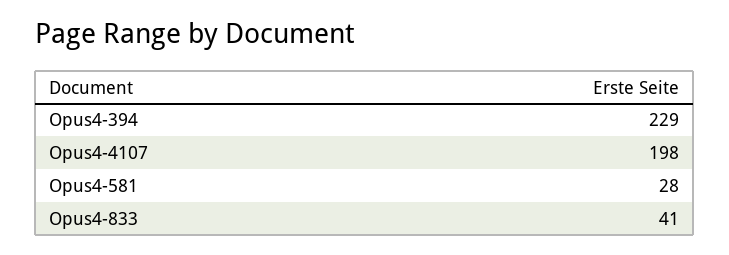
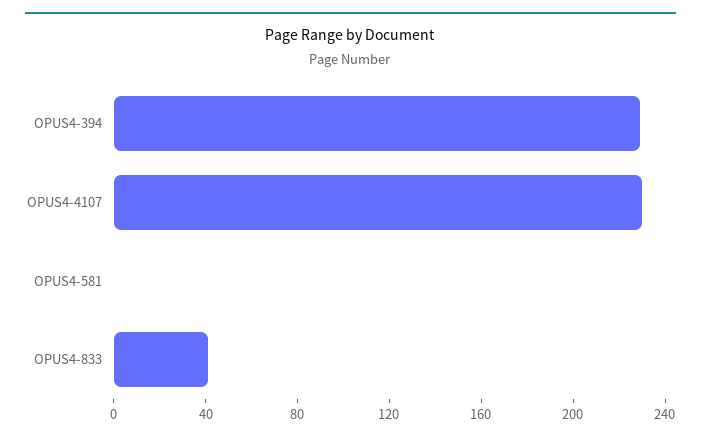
Opus4-4107: 198 -> 230
Opus4-581: 28 -> 0

